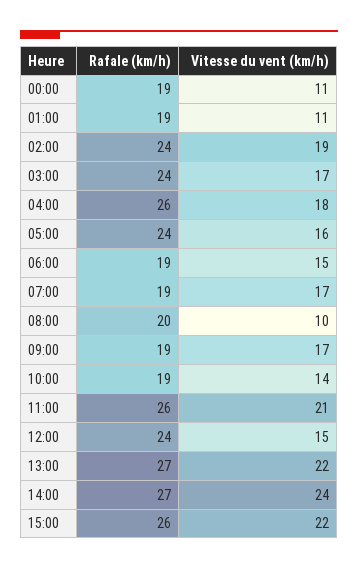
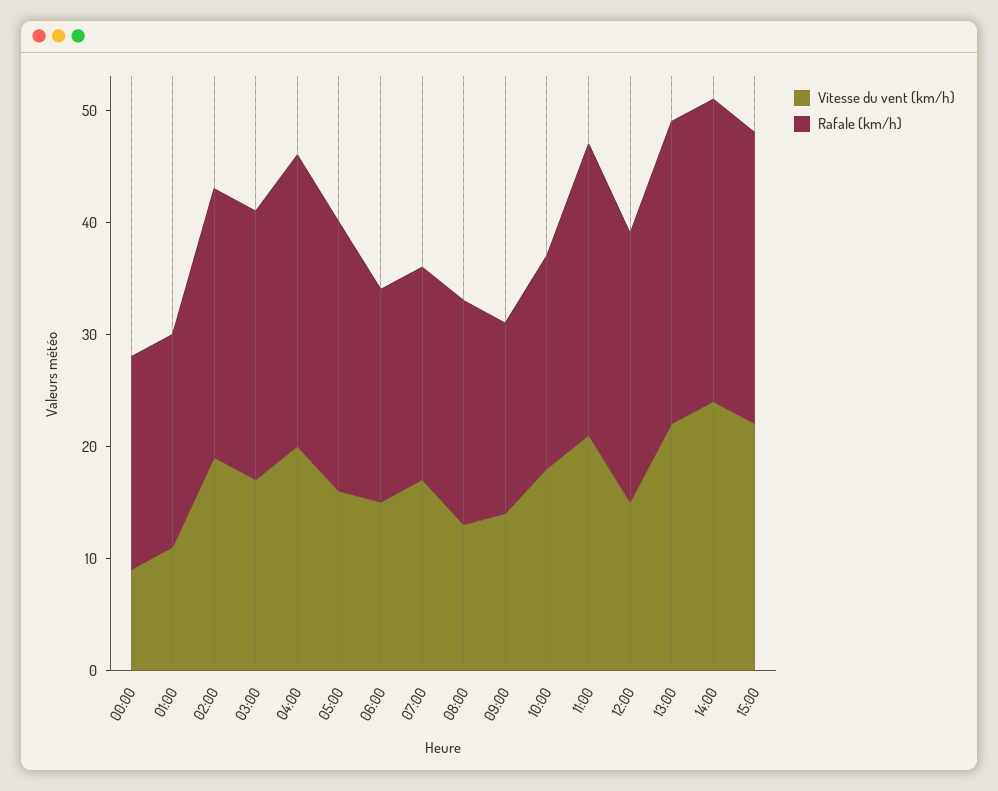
Vitesse du vent (km/h), 00:00: 11 -> 9
Vitesse du vent (km/h), 04:00: 18 -> 20
Vitesse du vent (km/h), 08:00: 10 -> 13
Rafale (km/h), 09:00: 19 -> 17
Vitesse du vent (km/h), 09:00: 17 -> 14
Vitesse du vent (km/h), 10:00: 14 -> 18

